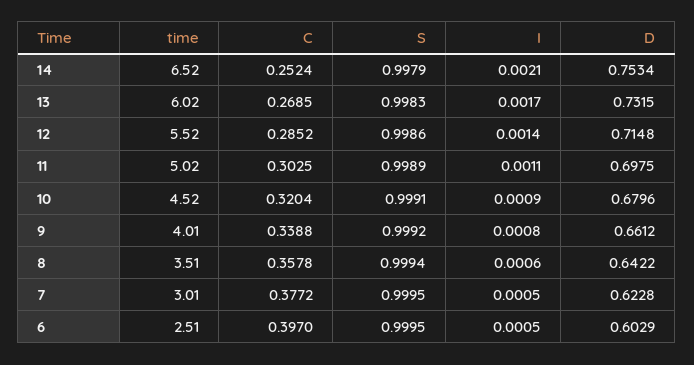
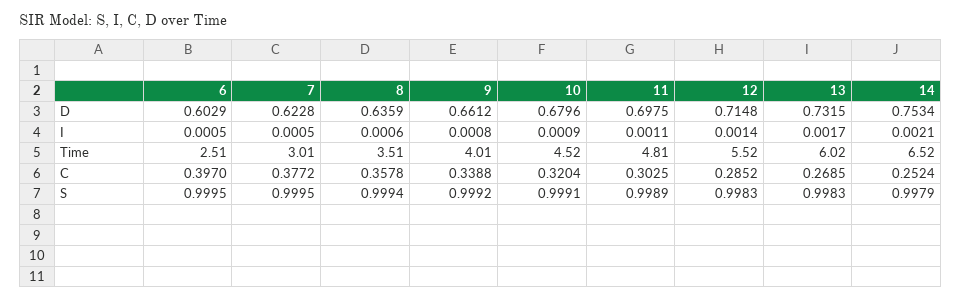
S, 12: 0.9986 -> 0.9983
time, 11: 5.02 -> 4.81
D, 8: 0.6422 -> 0.6359

